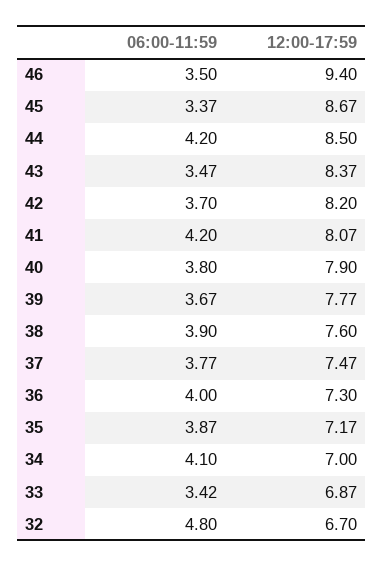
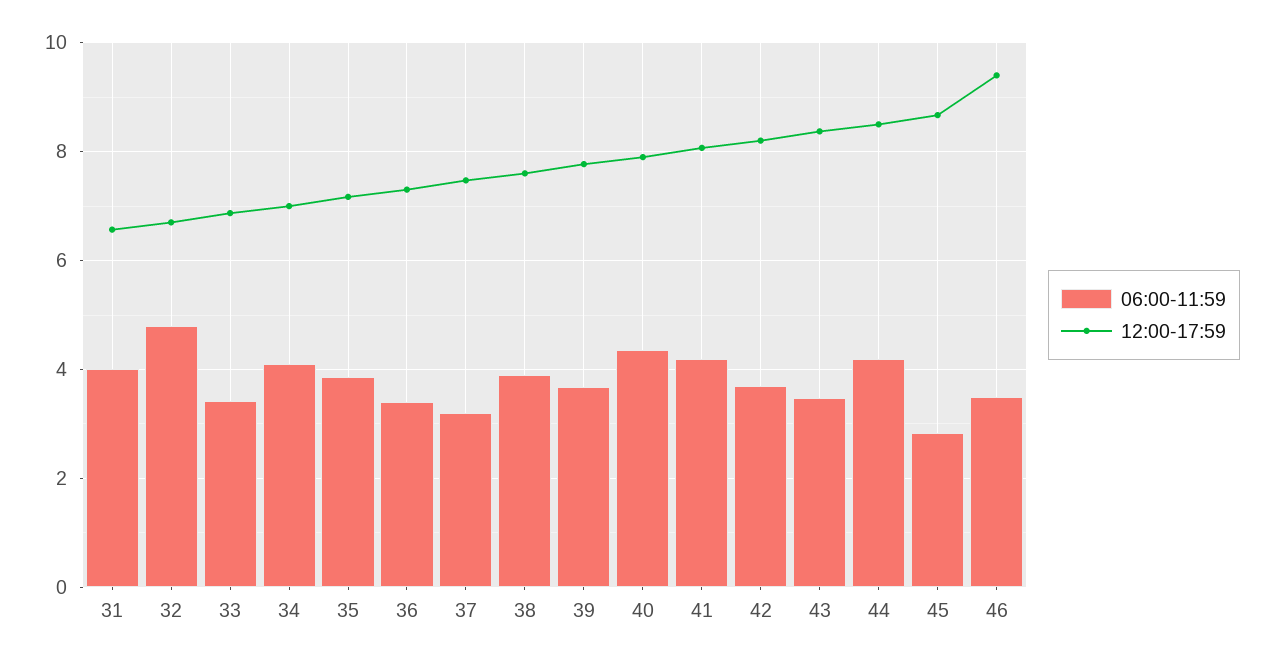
06:00-11:59, 45: 3.37 -> 2.8
06:00-11:59, 40: 3.8 -> 4.4
06:00-11:59, 37: 3.77 -> 3.2
06:00-11:59, 36: 4 -> 3.4
06:00-11:59, 31: none -> 4
12:00-17:59, 31: none -> 6.6

